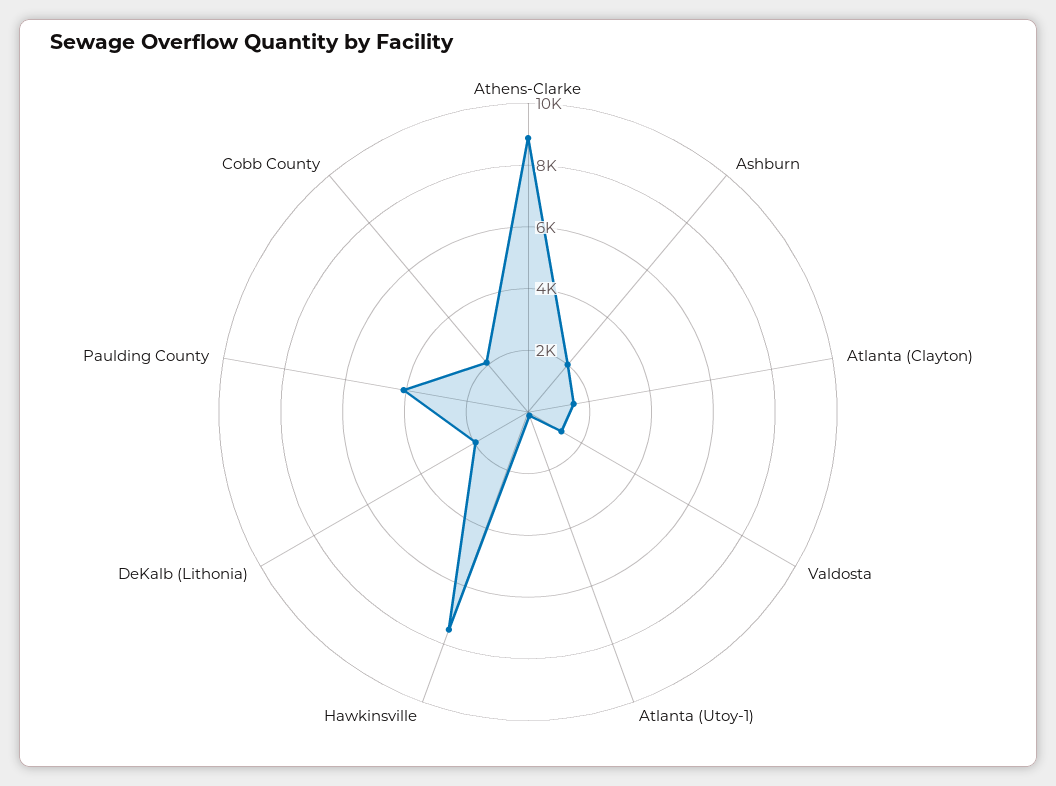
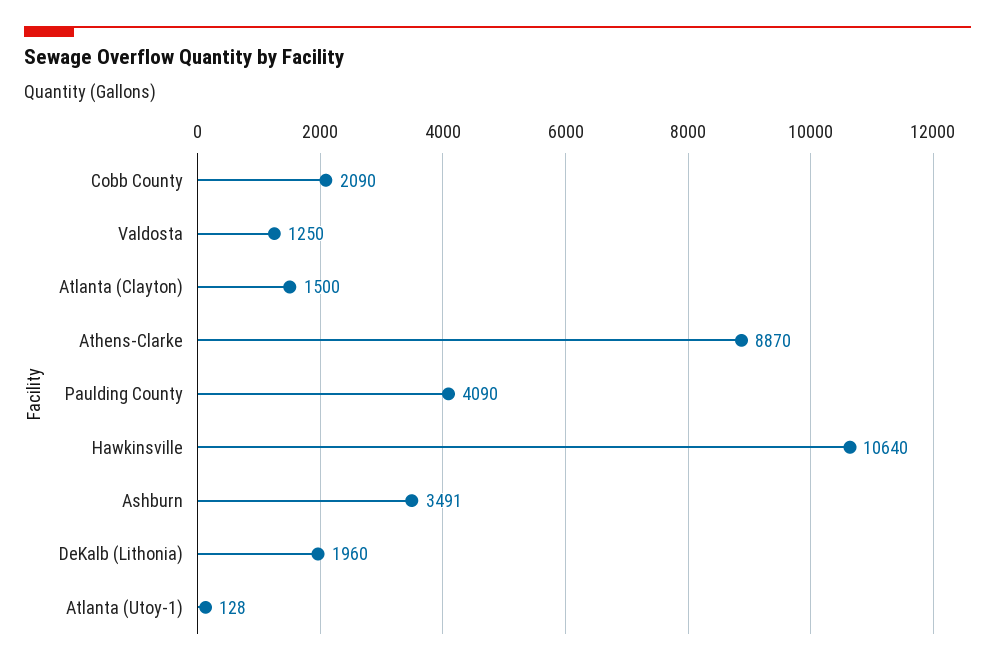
Ashburn: 2000 -> 3491
Hawkinsville: 7500 -> 10640

